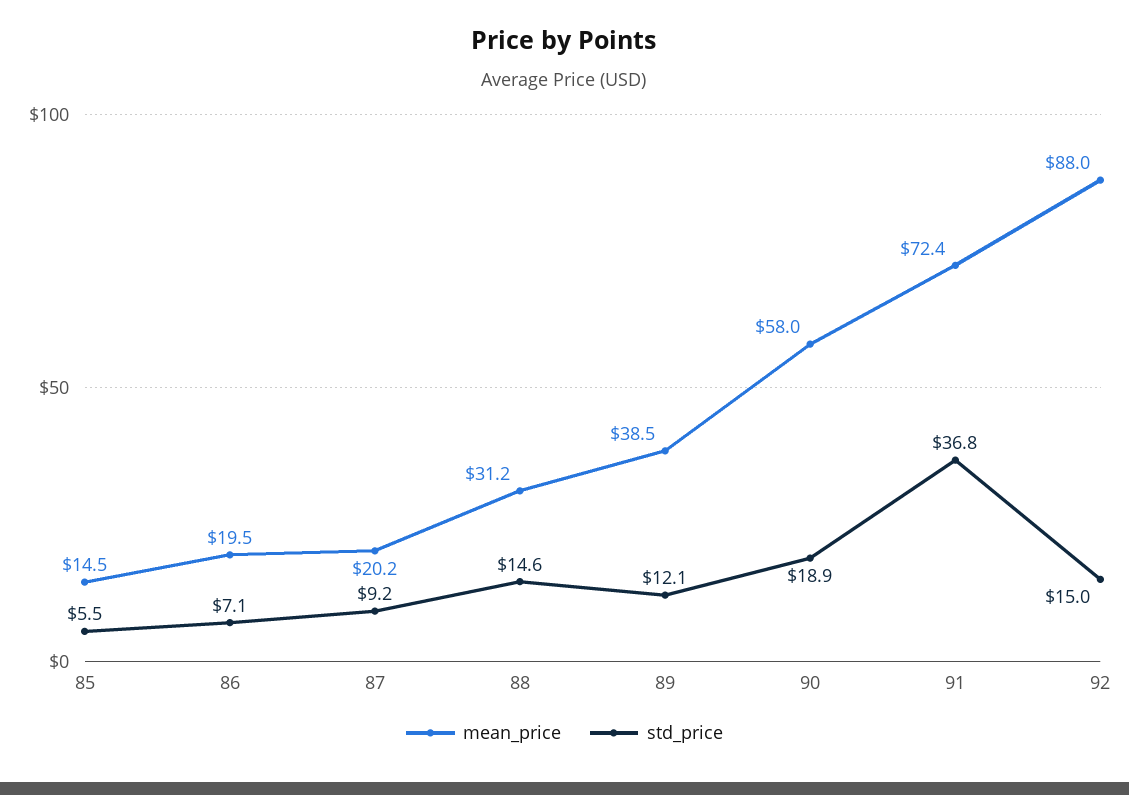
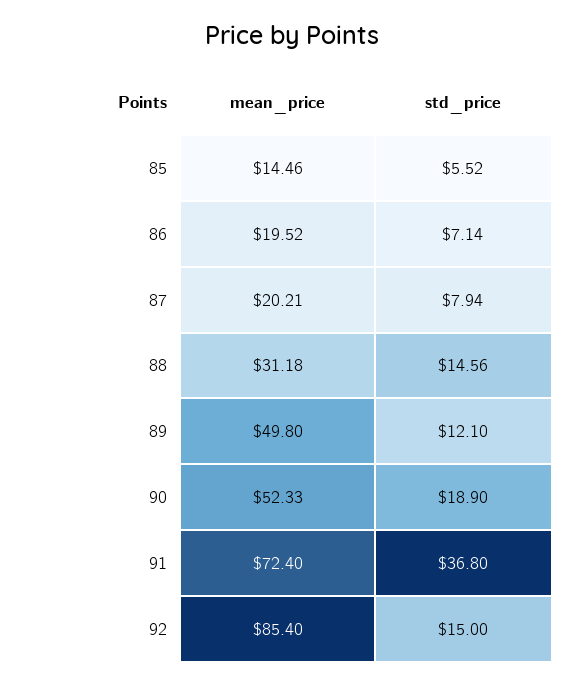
std_price, 87: 9.2 -> 7.94
mean_price, 89: 38.5 -> 49.8
mean_price, 90: 58 -> 52.33
mean_price, 92: 88 -> 85.4

